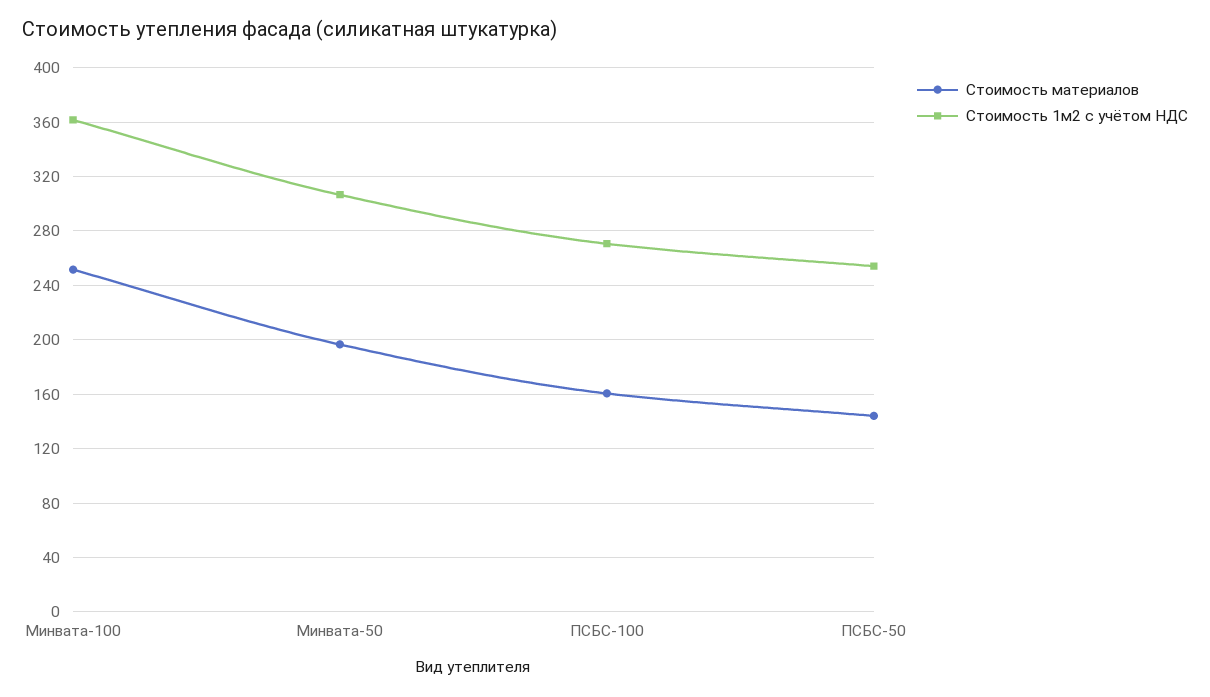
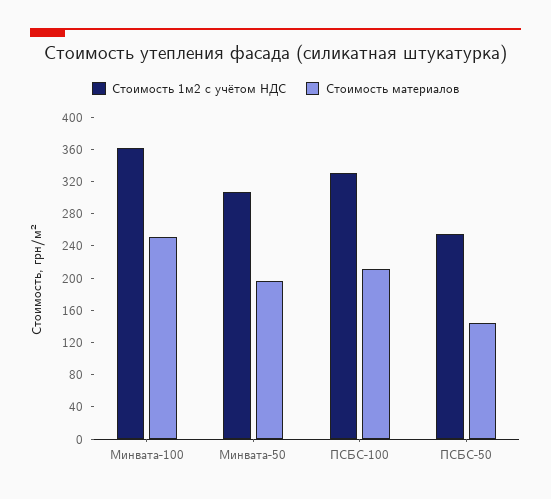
Стоимость материалов, ПСБС-100: 160 -> 210
Стоимость 1м2 с учётом НДС, ПСБС-100: 270 -> 330

